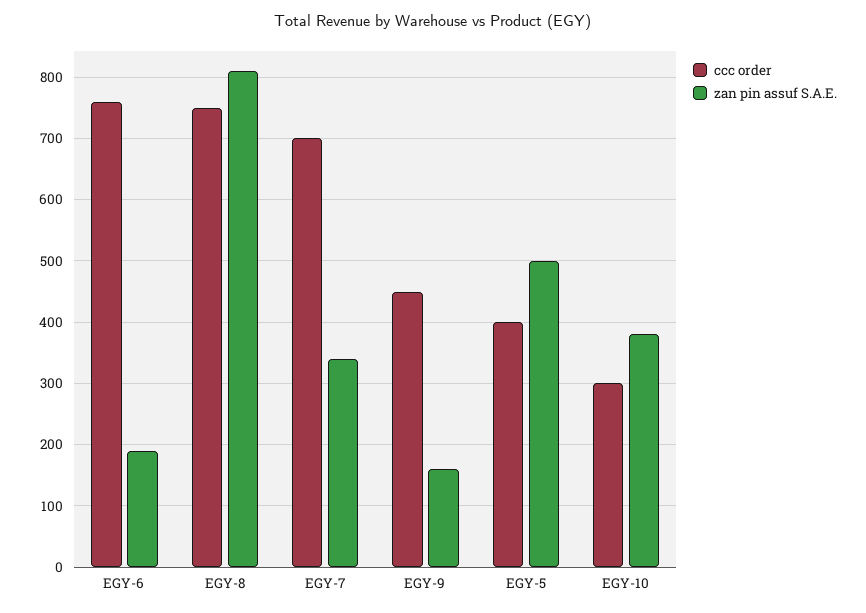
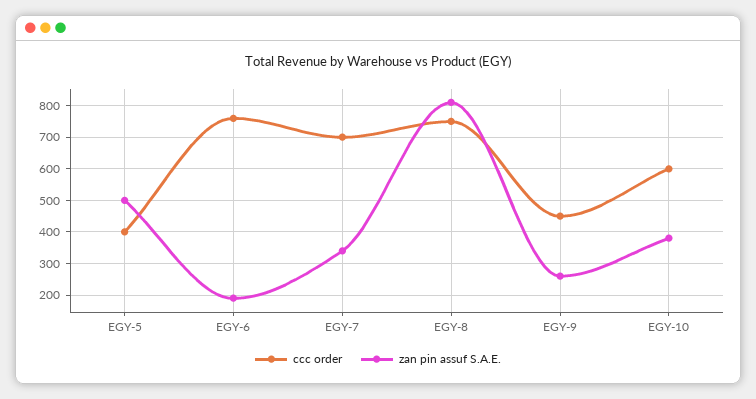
zan pin assuf S.A.E., EGY-9: 160 -> 260
ccc order, EGY-10: 300 -> 600

